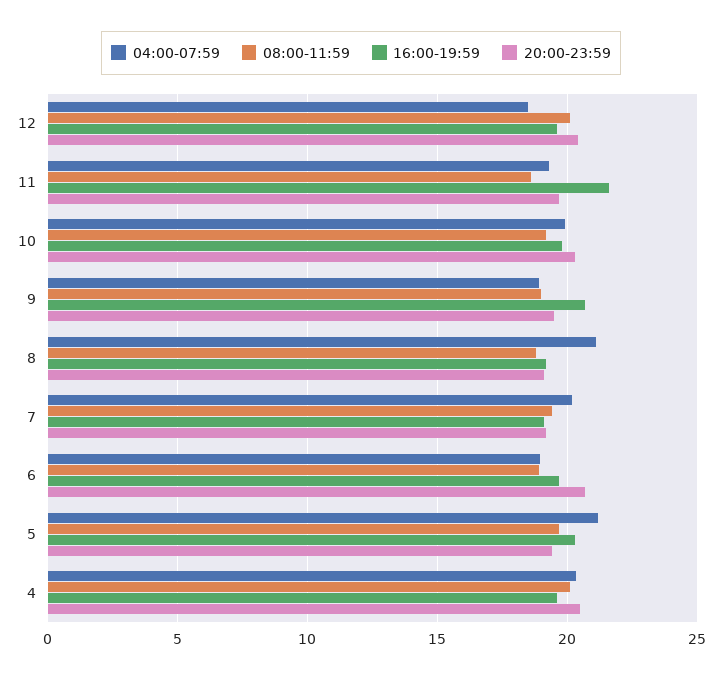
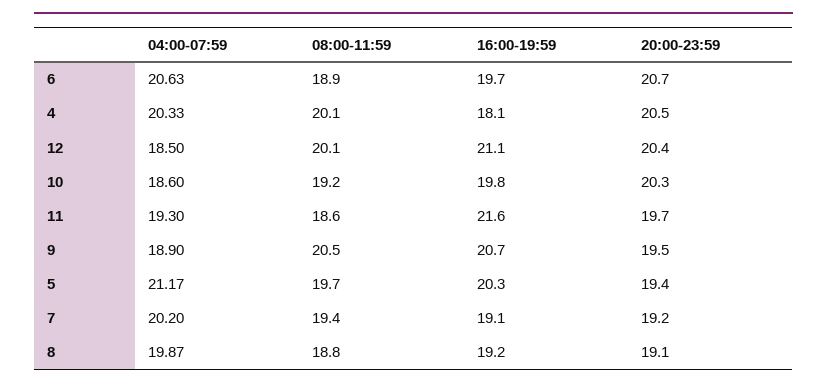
16:00-19:59, 12: 19.5 -> 21.1
04:00-07:59, 10: 20 -> 18.6
08:00-11:59, 9: 19 -> 20.5
04:00-07:59, 8: 21 -> 19.87
04:00-07:59, 6: 19 -> 20.63
16:00-19:59, 4: 19.5 -> 18.1

